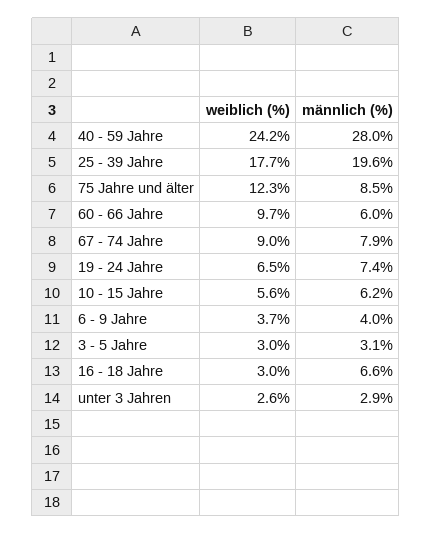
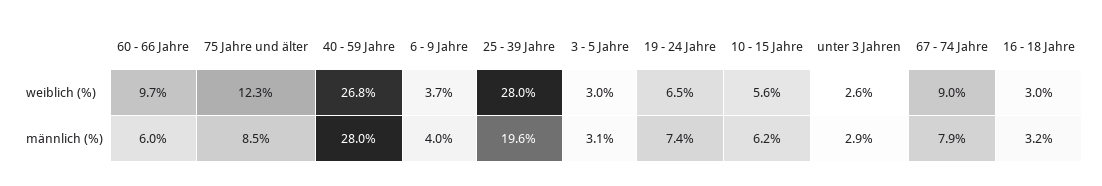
weiblich (%), 40 - 59 Jahre: 24.2 -> 26.8
weiblich (%), 25 - 39 Jahre: 17.7 -> 28
männlich (%), 16 - 18 Jahre: 6.6 -> 3.2

